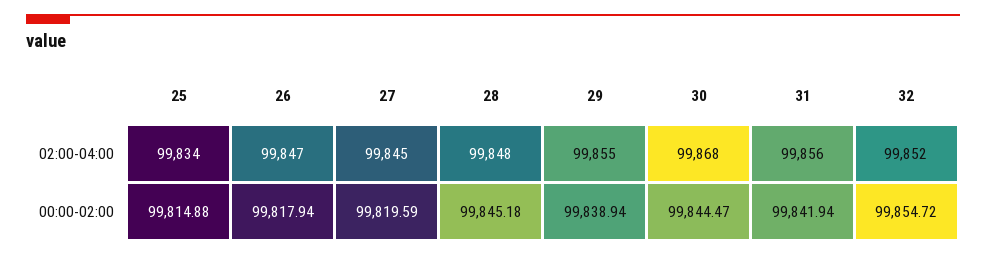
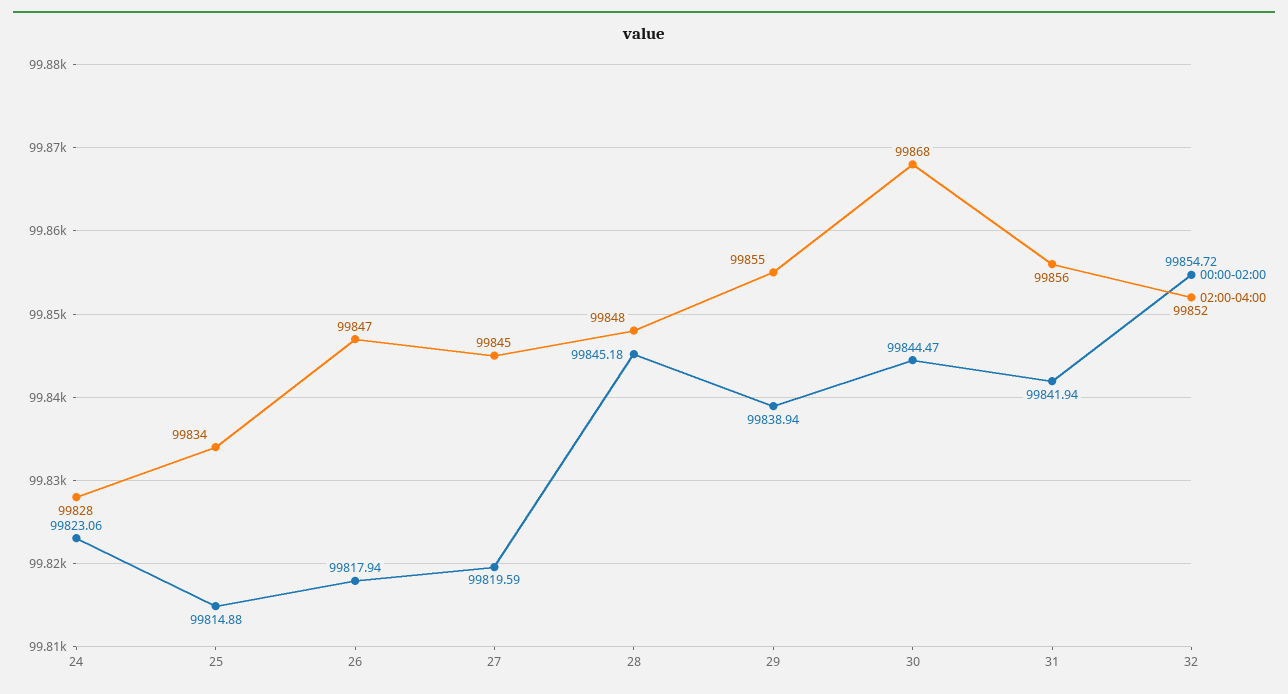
00:00-02:00, 24: none -> 99823.06
02:00-04:00, 24: none -> 99828

